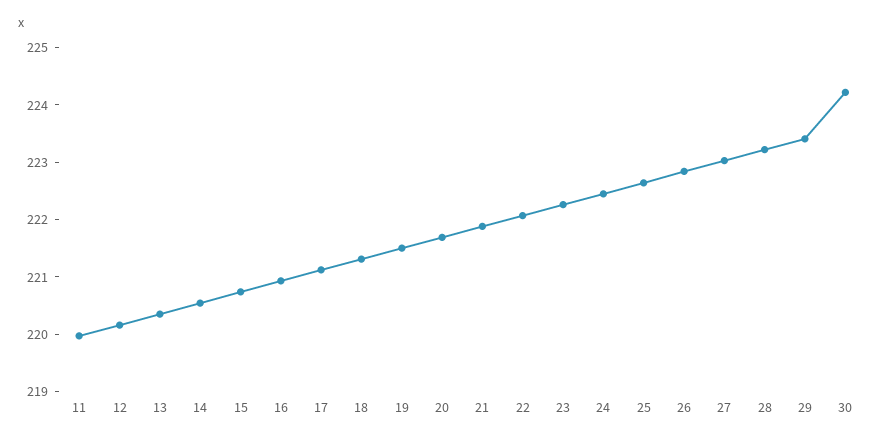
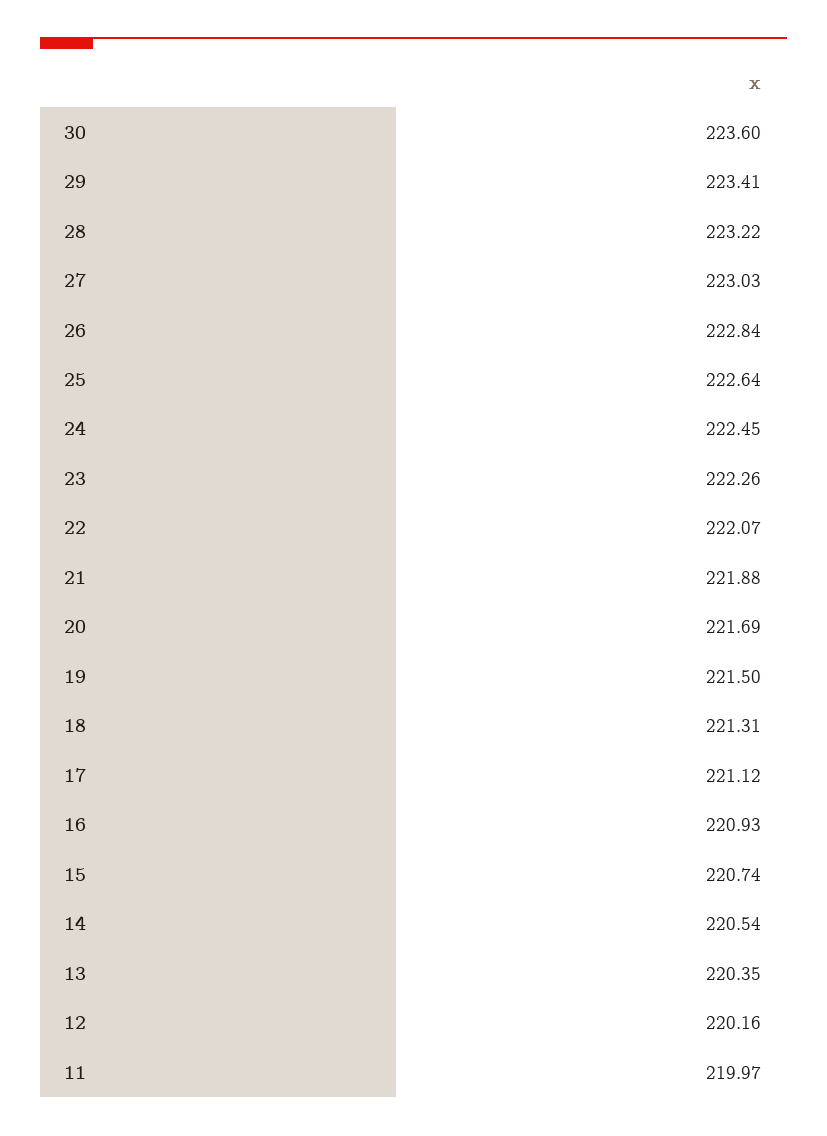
30: 224.2 -> 223.6

